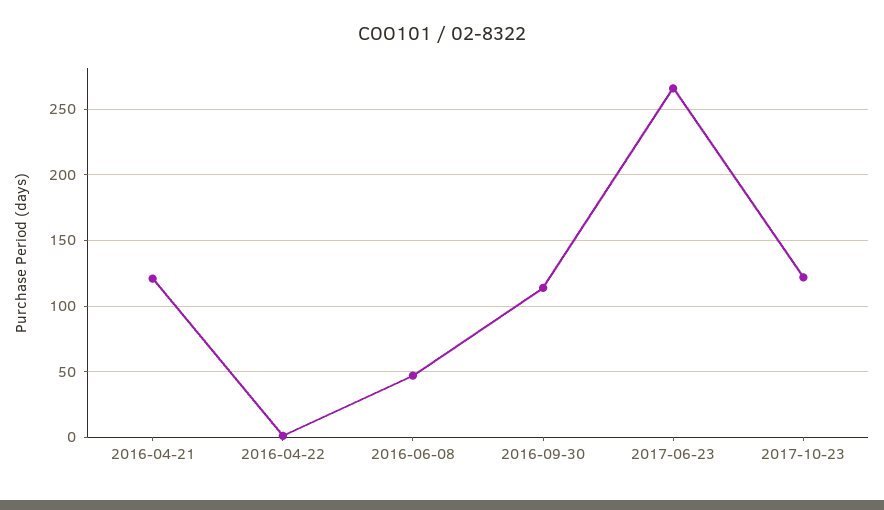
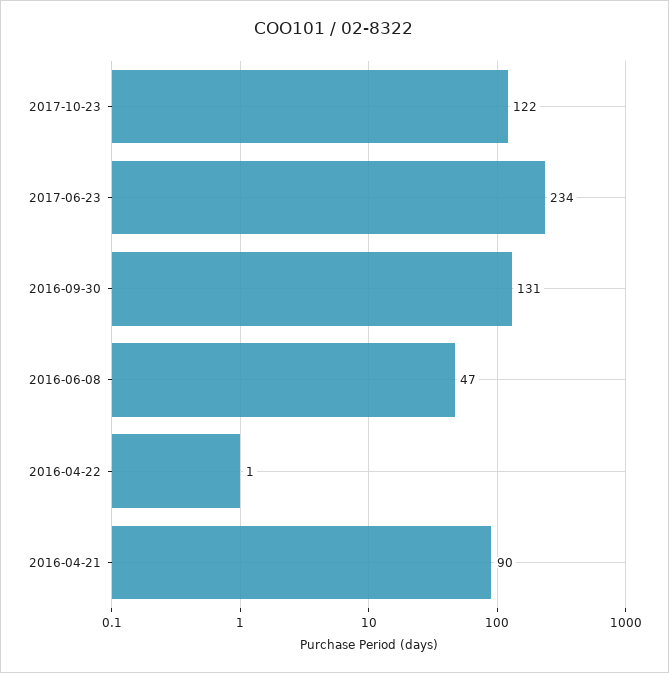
2016-04-21: 120 -> 90
2016-09-30: 115 -> 131
2017-06-23: 265 -> 234

